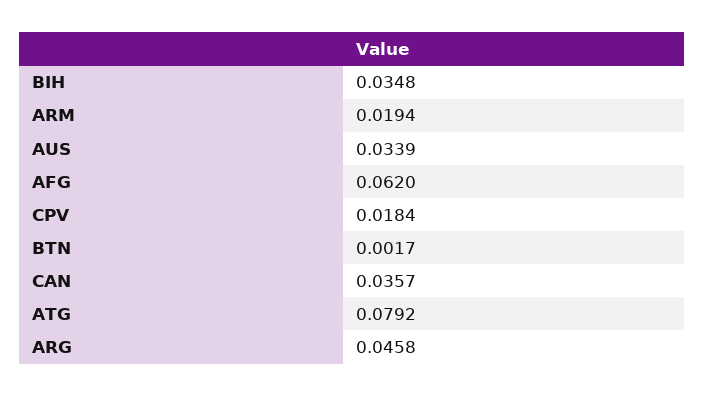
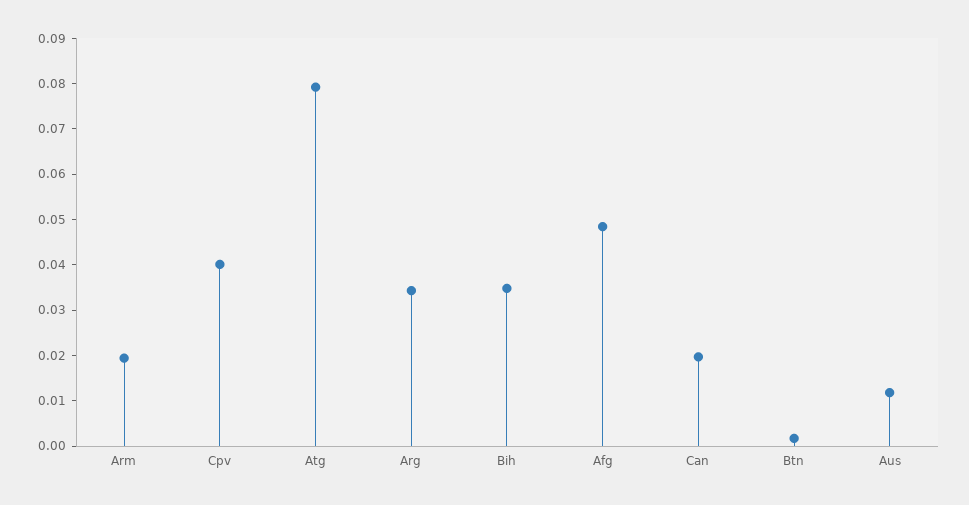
AUS: 0.0339 -> 0.012
AFG: 0.062 -> 0.048
CPV: 0.0184 -> 0.04
CAN: 0.0357 -> 0.02
ARG: 0.0458 -> 0.034

